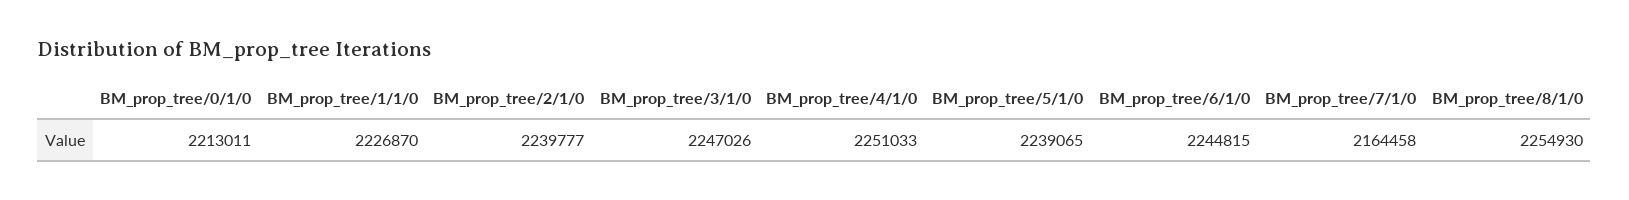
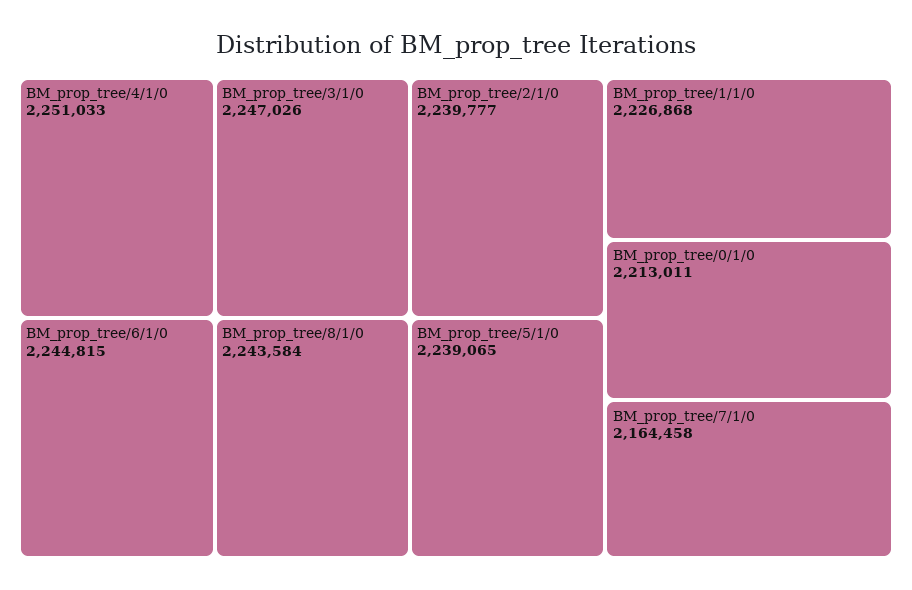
BM_prop_tree/1/1/0: 2226870 -> 2226868
BM_prop_tree/8/1/0: 2254930 -> 2243584

